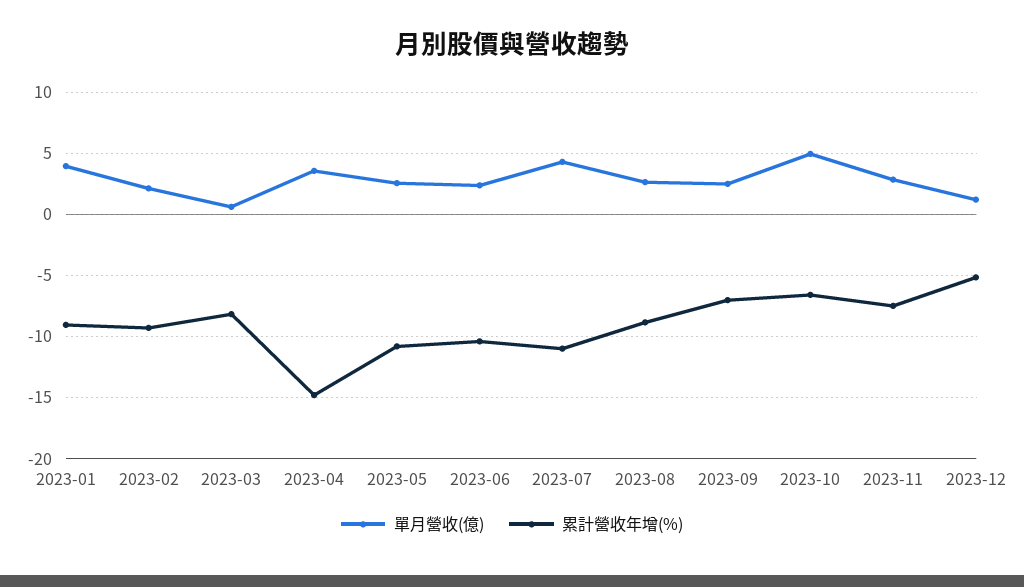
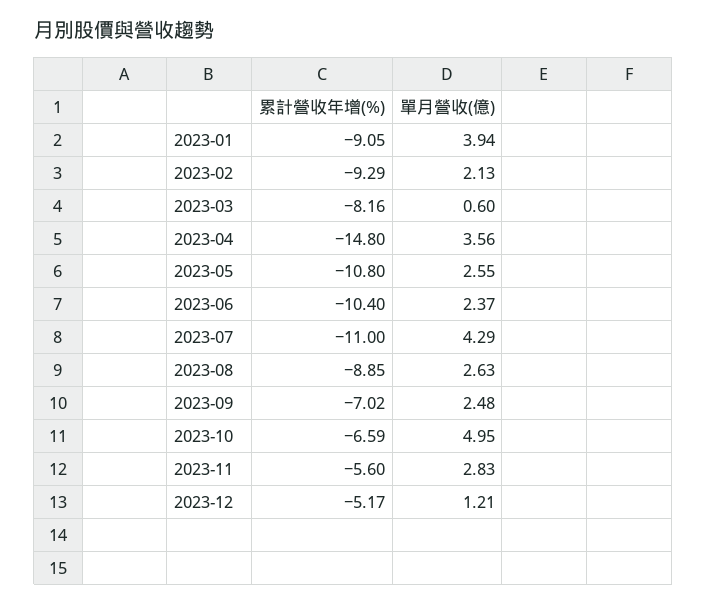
累計營收年增(%), 2023-11: -7.5 -> -5.6

